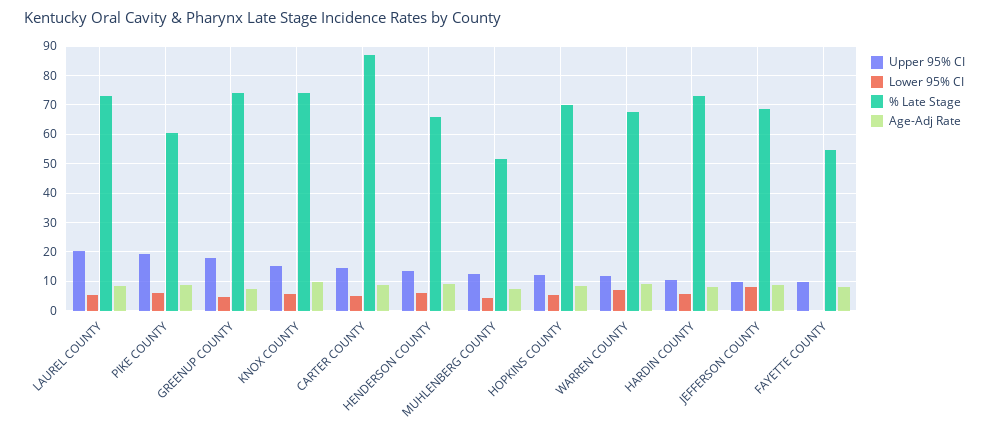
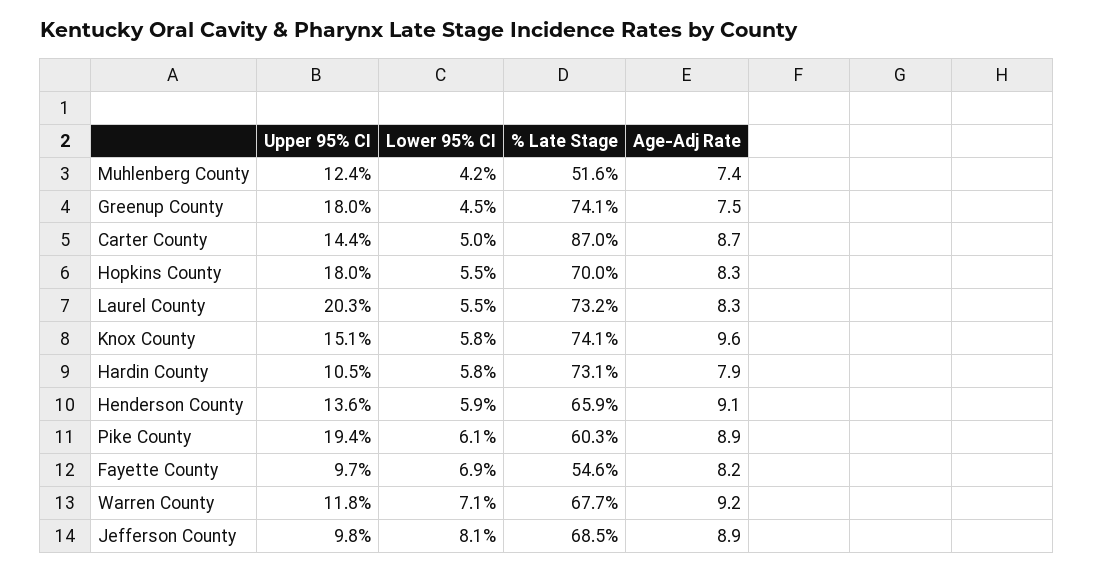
Upper 95% CI, HOPKINS COUNTY: 12.5 -> 18
Lower 95% CI, FAYETTE COUNTY: 0 -> 6.9

